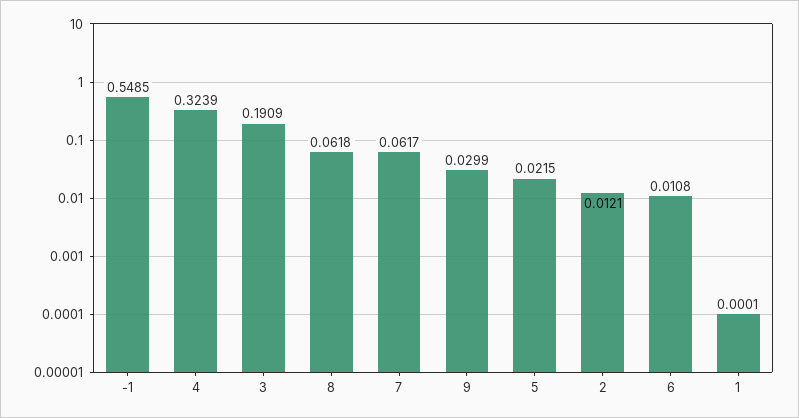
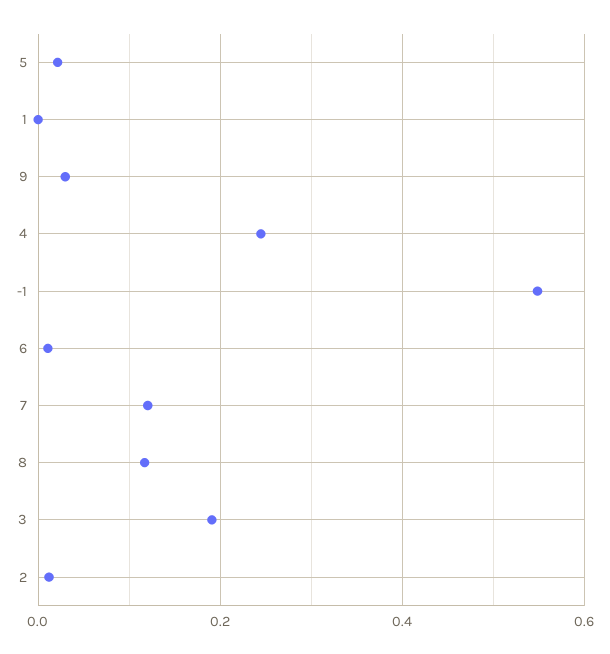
4: 0.3239 -> 0.24
8: 0.0618 -> 0.12
7: 0.0617 -> 0.12

